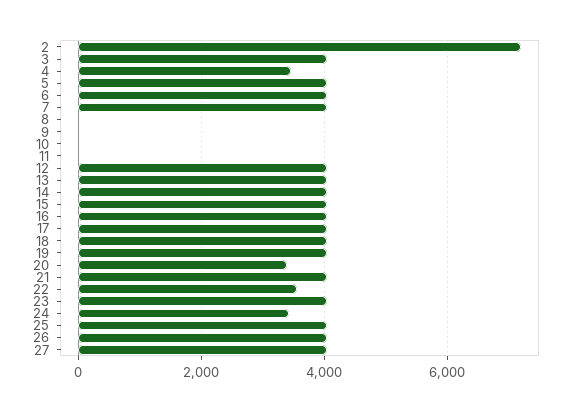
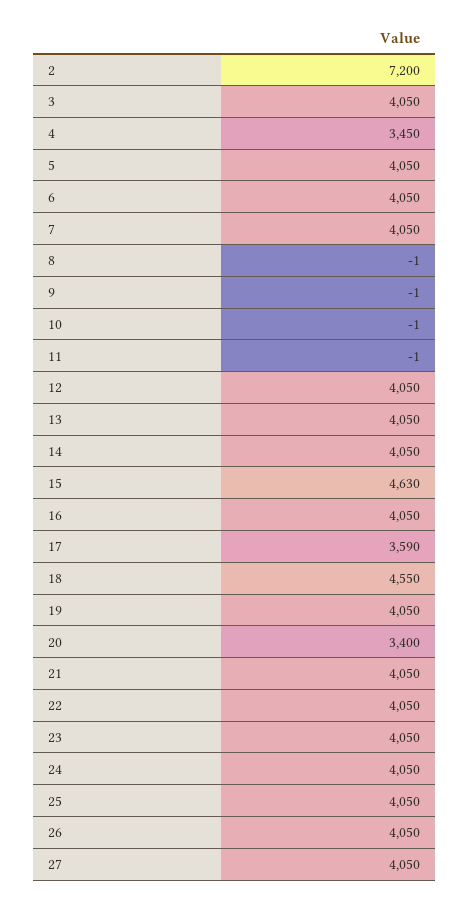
15: 4000 -> 4630
17: 4000 -> 3590
18: 4000 -> 4550
22: 3600 -> 4050
24: 3400 -> 4050

